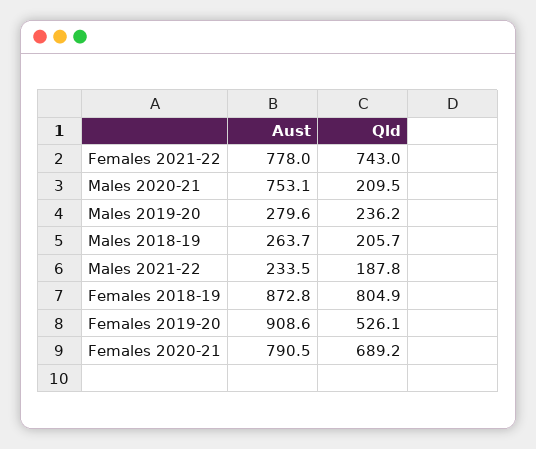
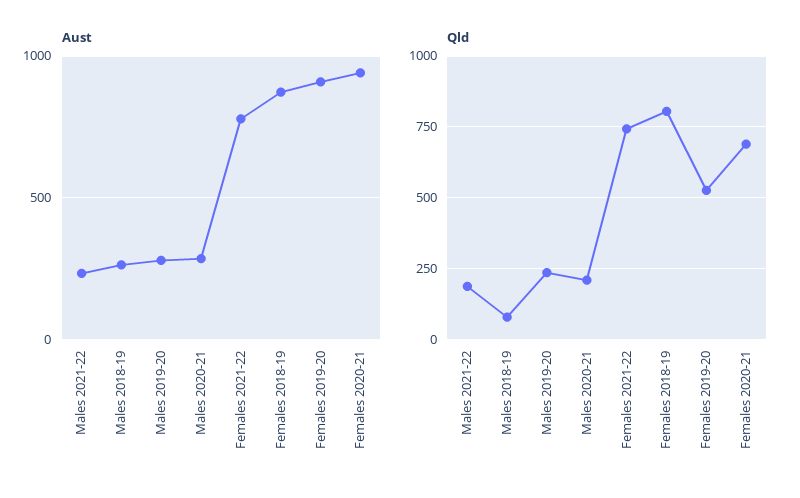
Aust, Males 2020-21: 753.1 -> 300
Qld, Males 2018-19: 205.7 -> 75
Aust, Females 2020-21: 790.5 -> 950

